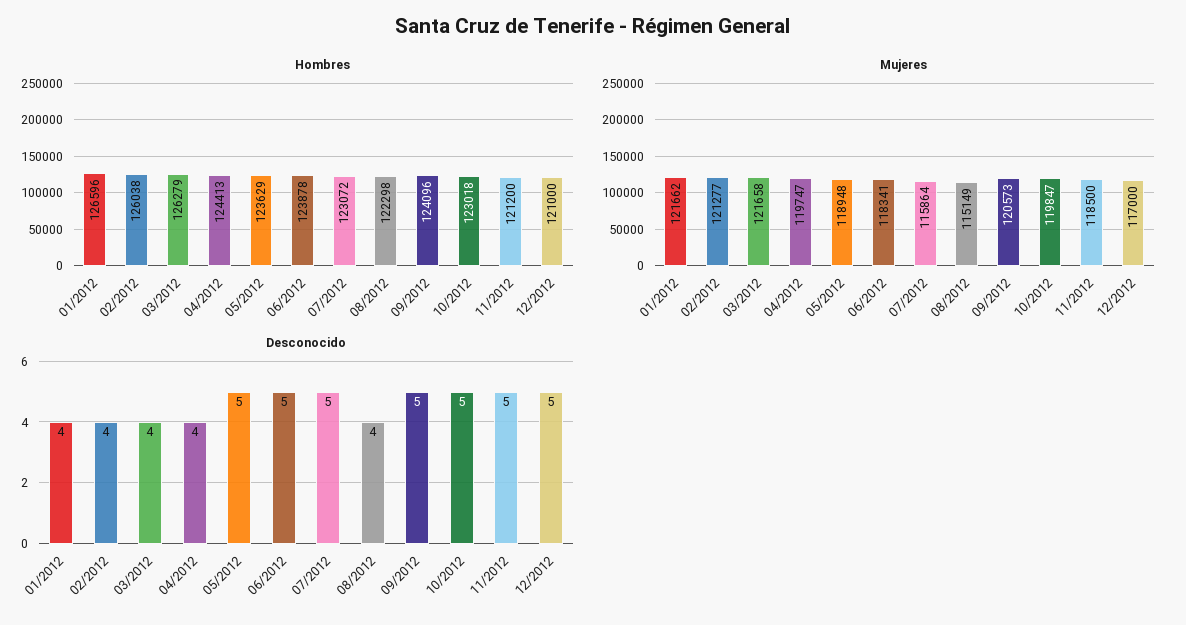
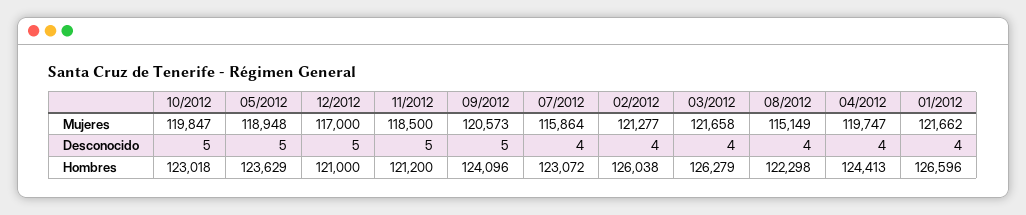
Hombres, 06/2012: 123878 -> none
Mujeres, 06/2012: 118341 -> none
Desconocido, 06/2012: 5 -> none
Desconocido, 07/2012: 5 -> 4

